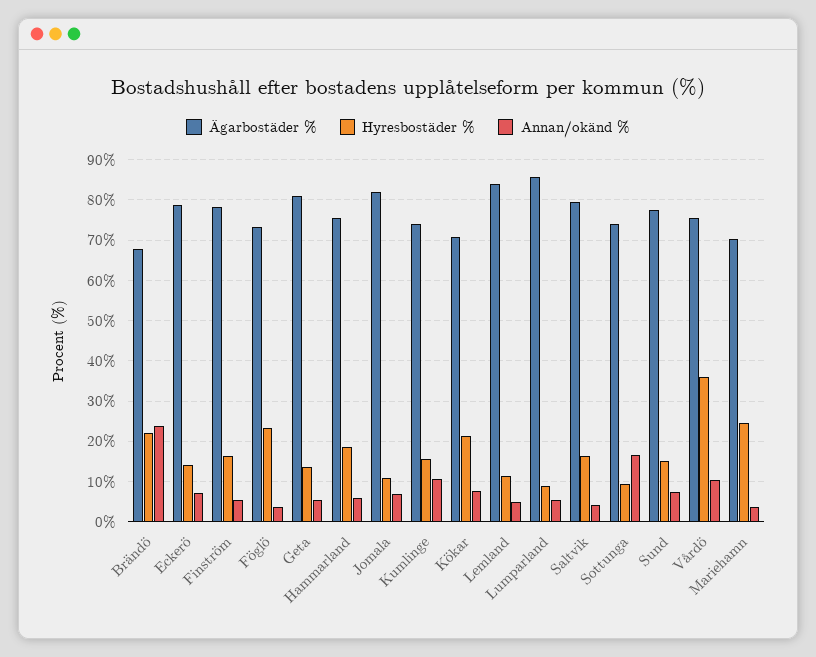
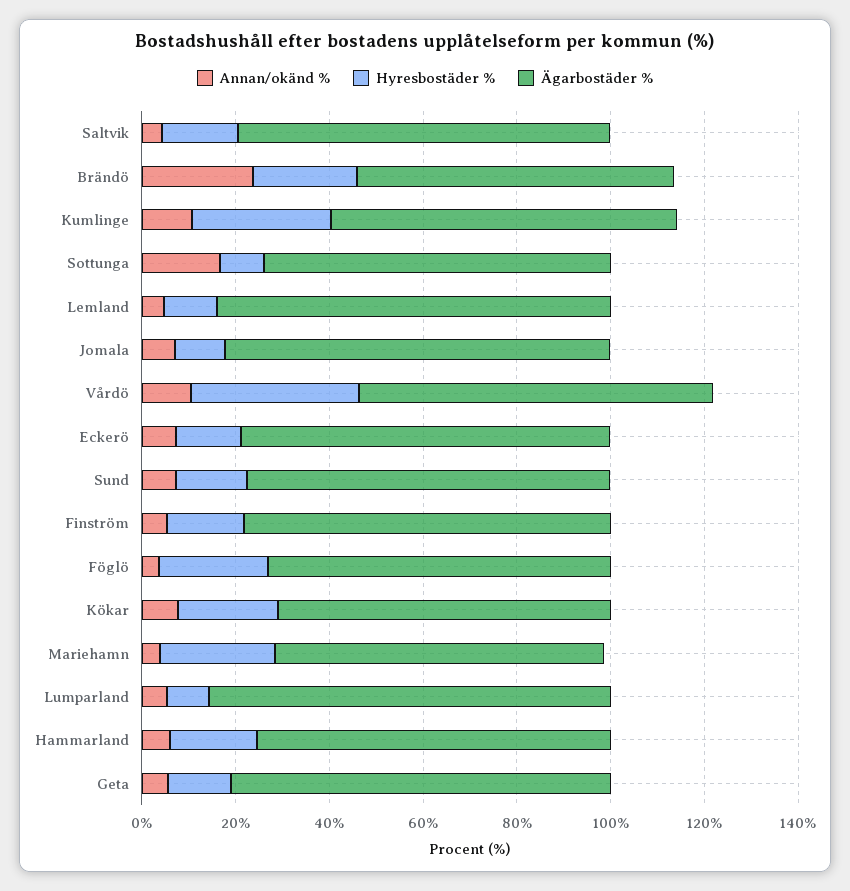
Hyresbostäder %, Kumlinge: 16 -> 30

